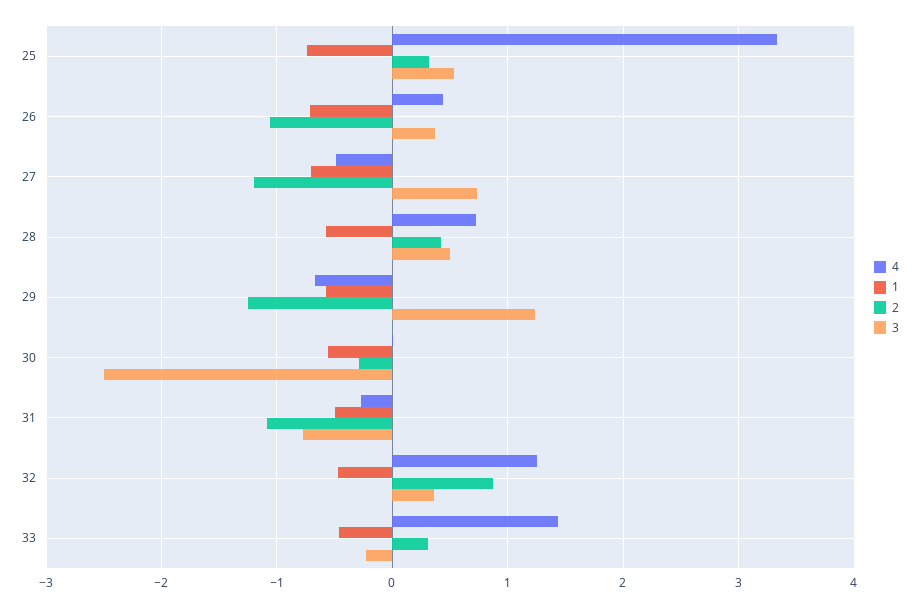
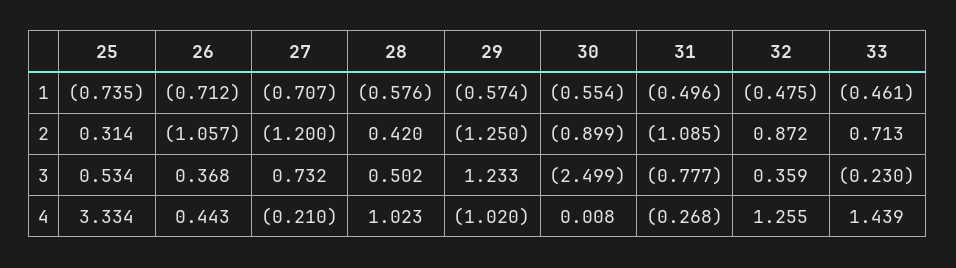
4, 27: -0.5 -> -0.21
4, 28: 0.7 -> 1.023
4, 29: -0.7 -> -1.02
2, 30: -0.3 -> -0.899
2, 33: 0.3 -> 0.713

